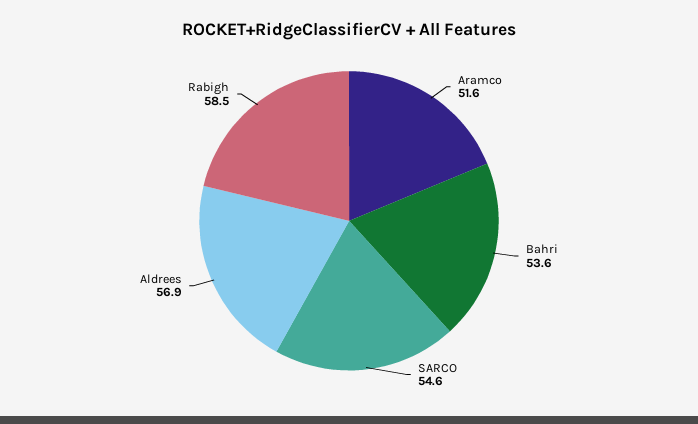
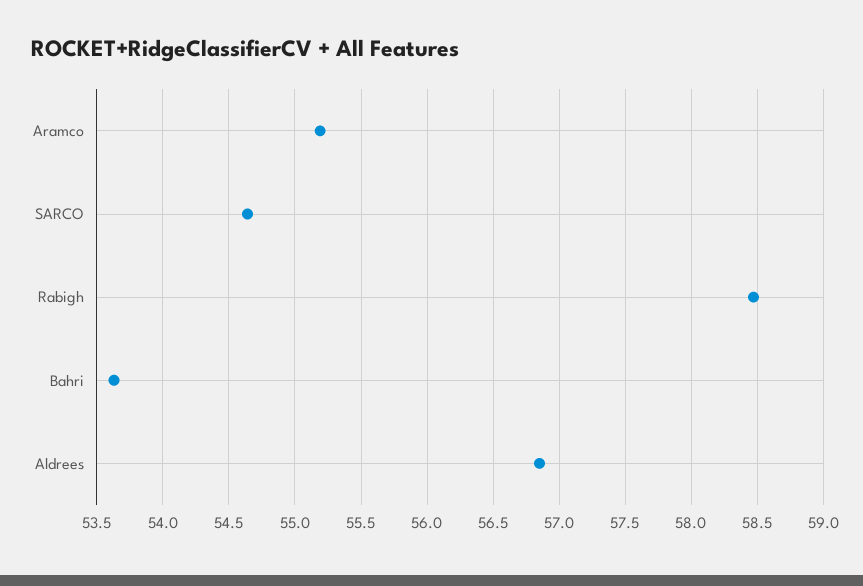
Aramco: 51.6 -> 55.2

